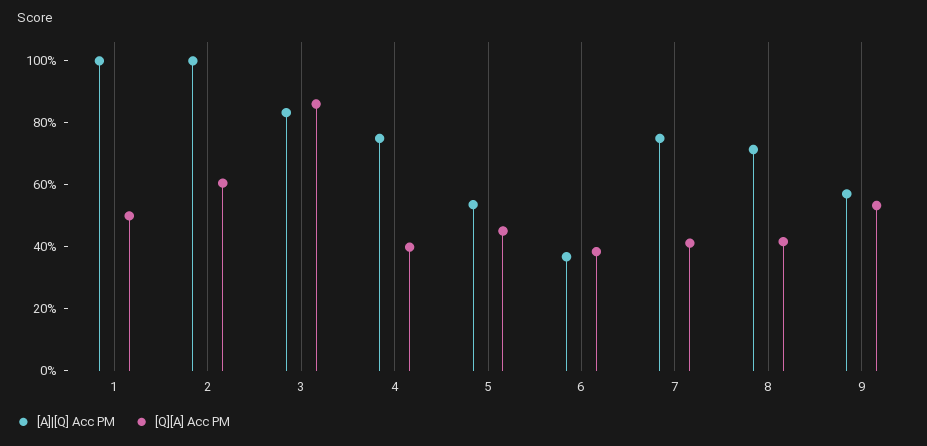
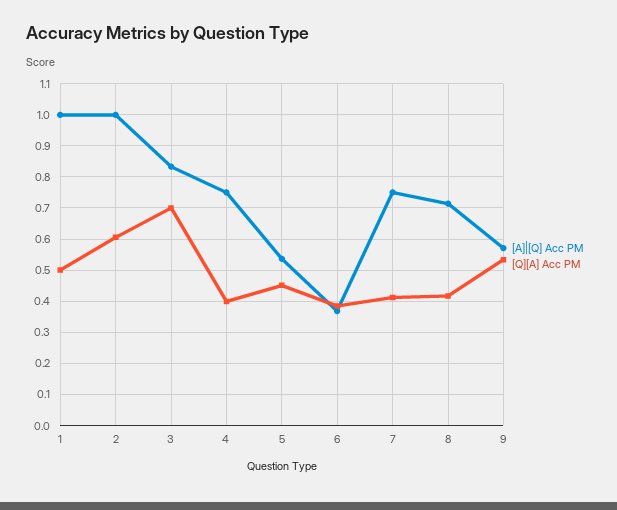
[Q][A] Acc PM, 3: 0.85 -> 0.7

